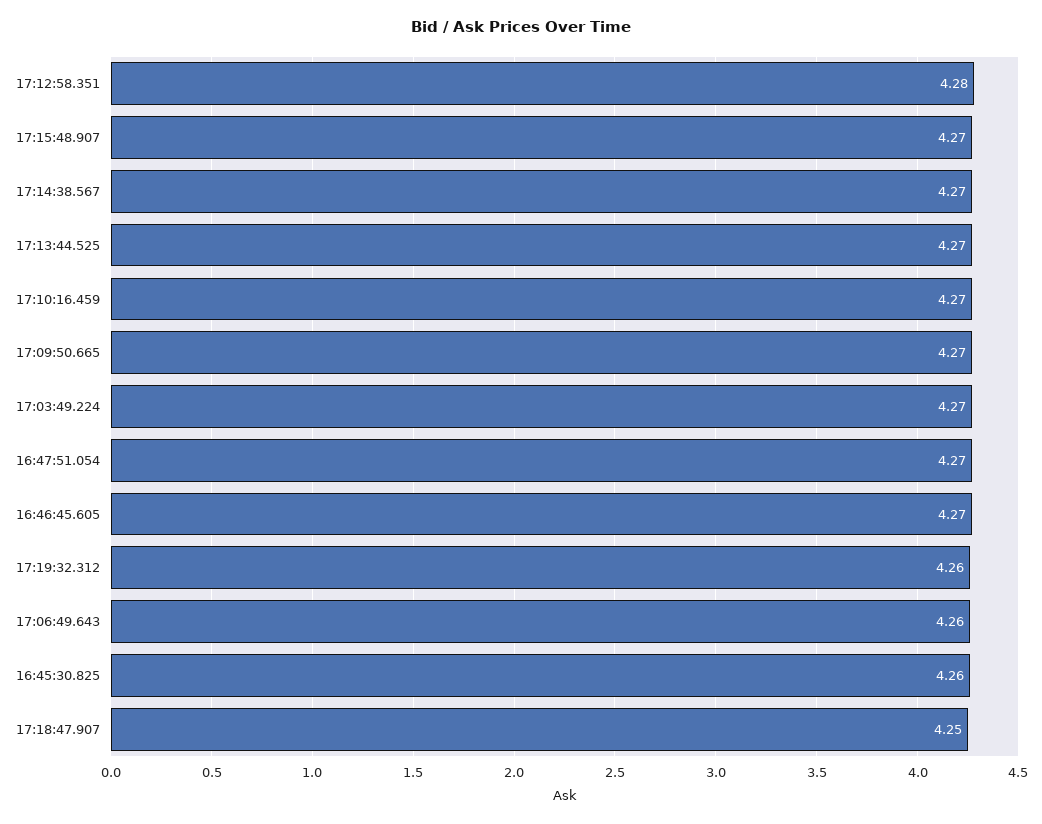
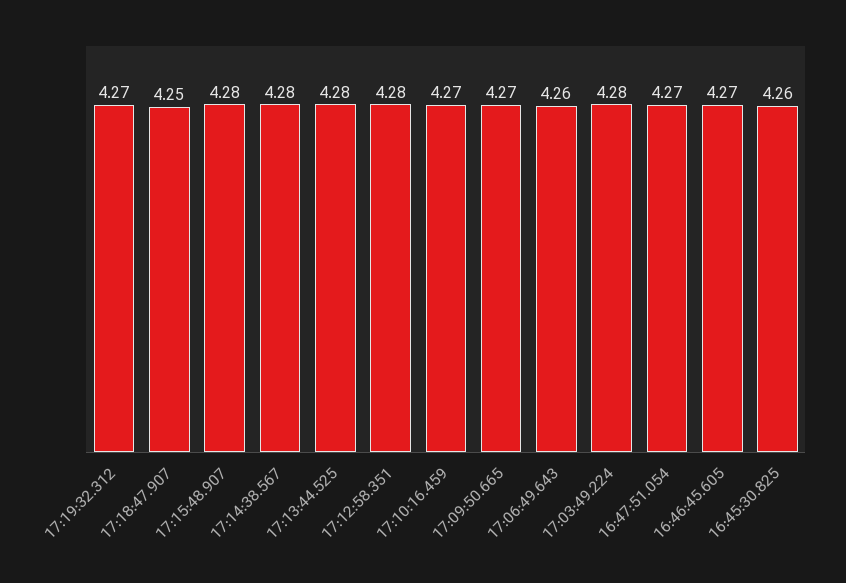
17:15:48.907: 4.27 -> 4.28
17:14:38.567: 4.27 -> 4.28
17:13:44.525: 4.27 -> 4.28
17:03:49.224: 4.27 -> 4.28
17:19:32.312: 4.26 -> 4.27

